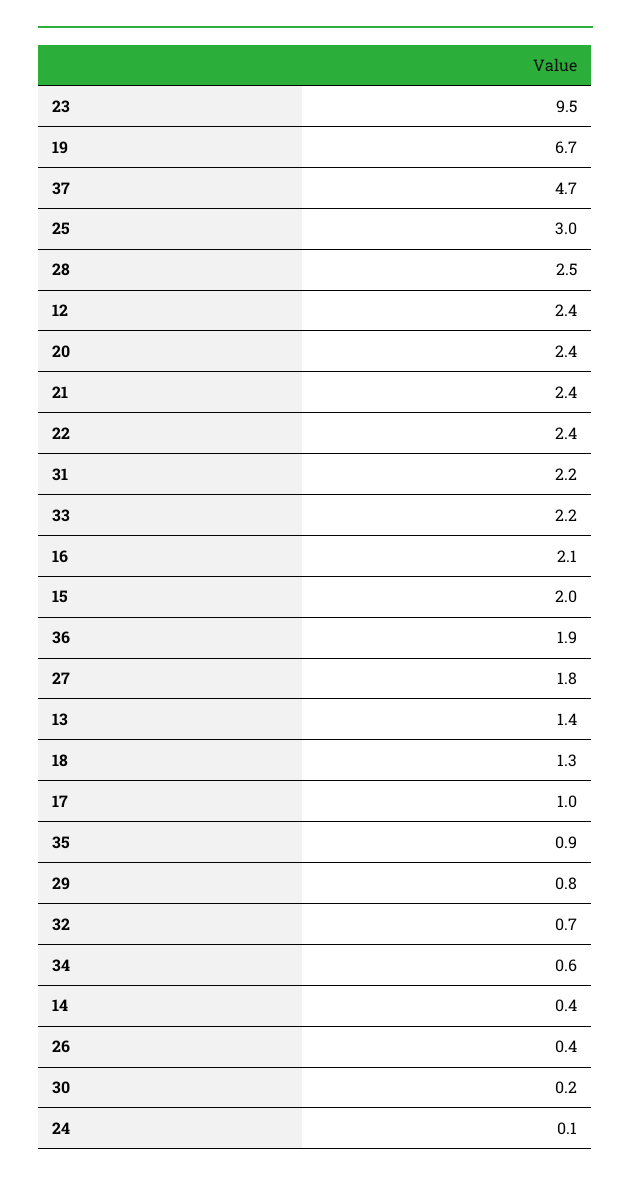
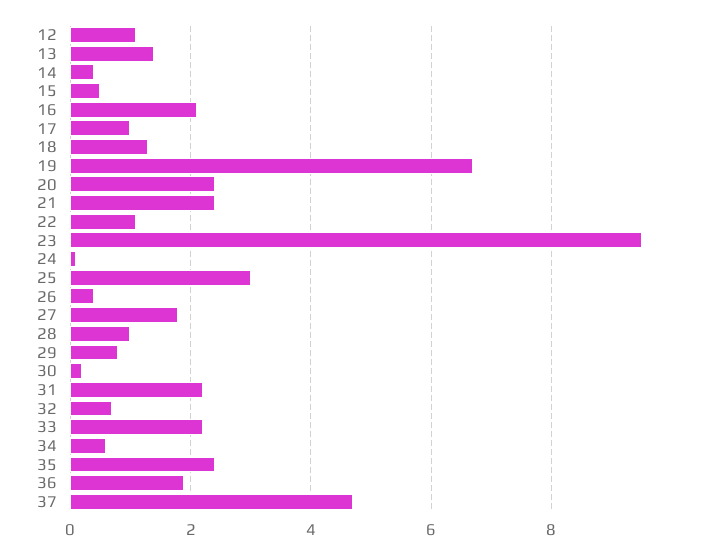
28: 2.5 -> 1
12: 2.4 -> 1
22: 2.4 -> 1
15: 2 -> 0.5
35: 0.9 -> 2.5

